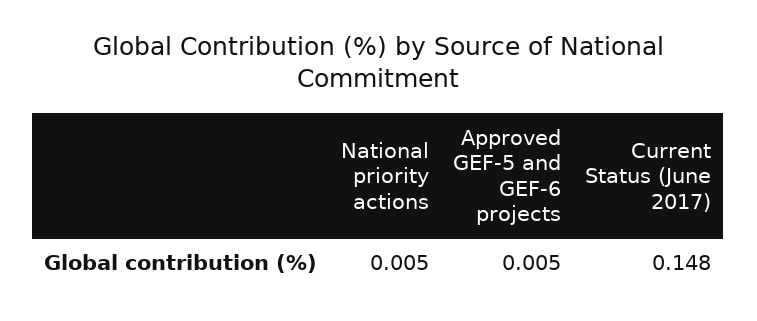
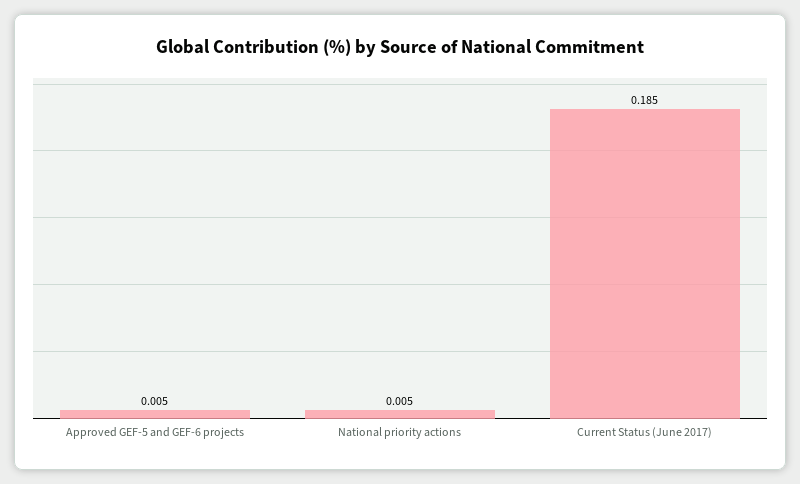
Current Status (June 2017): 0.148 -> 0.185

